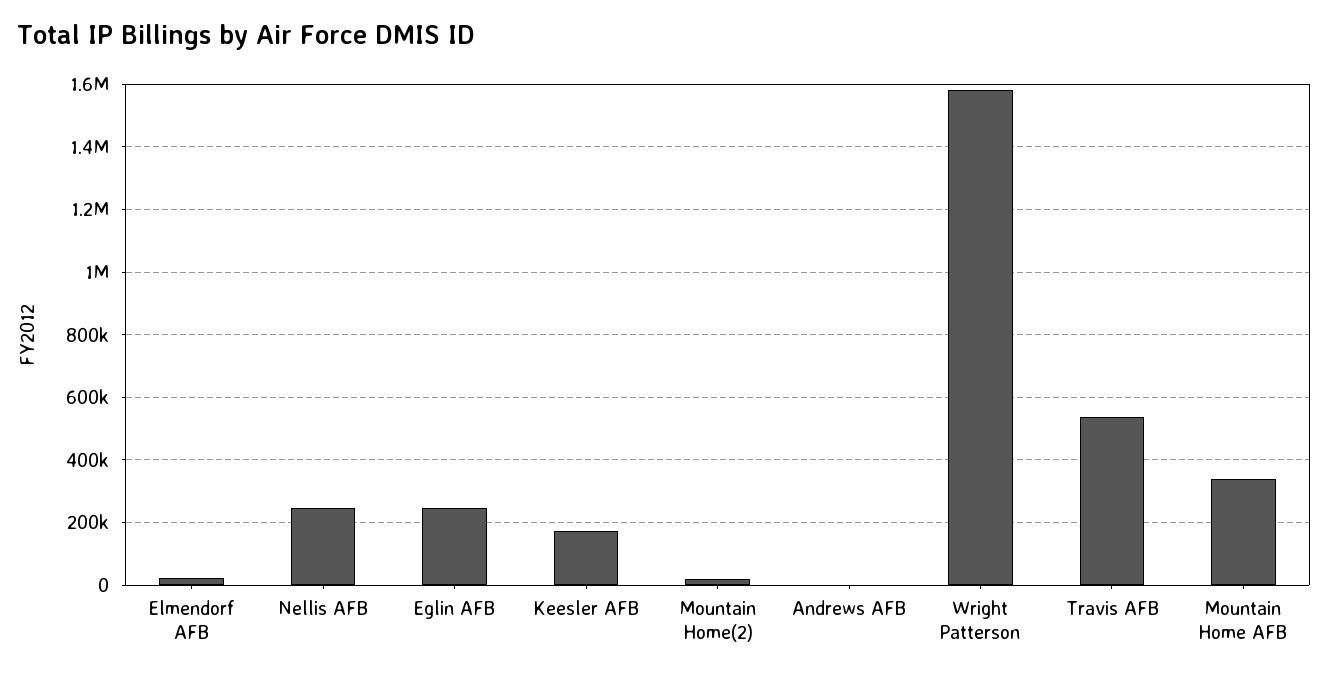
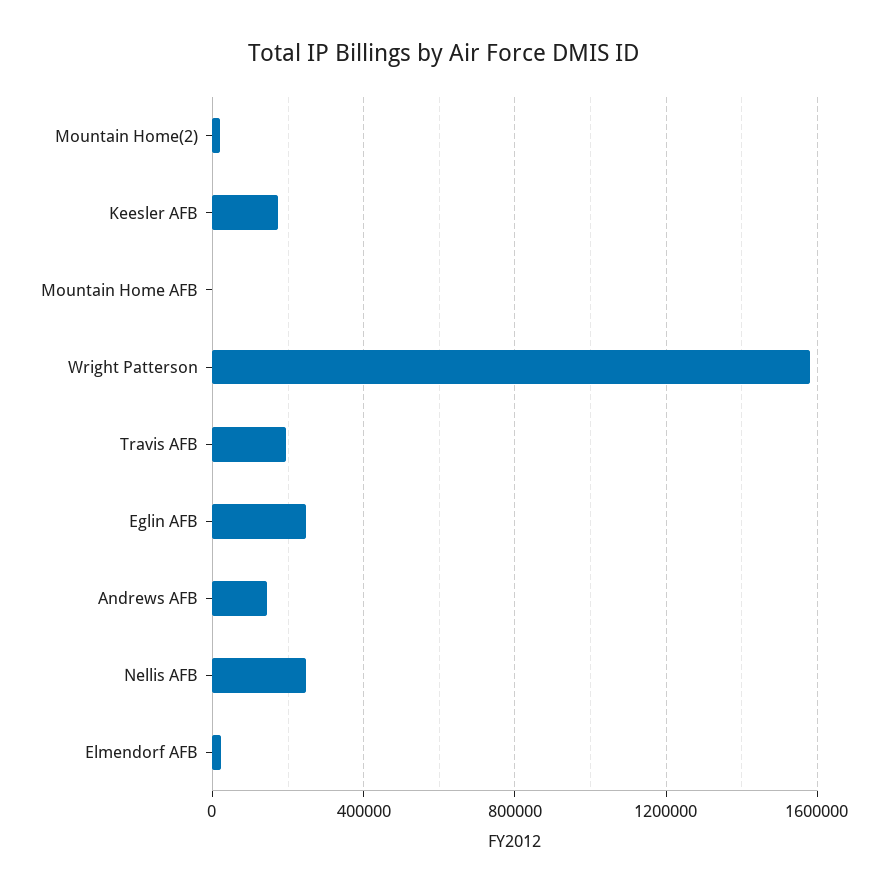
Andrews AFB: 0 -> 150000
Travis AFB: 540000 -> 200000
Mountain Home AFB: 340000 -> 0

